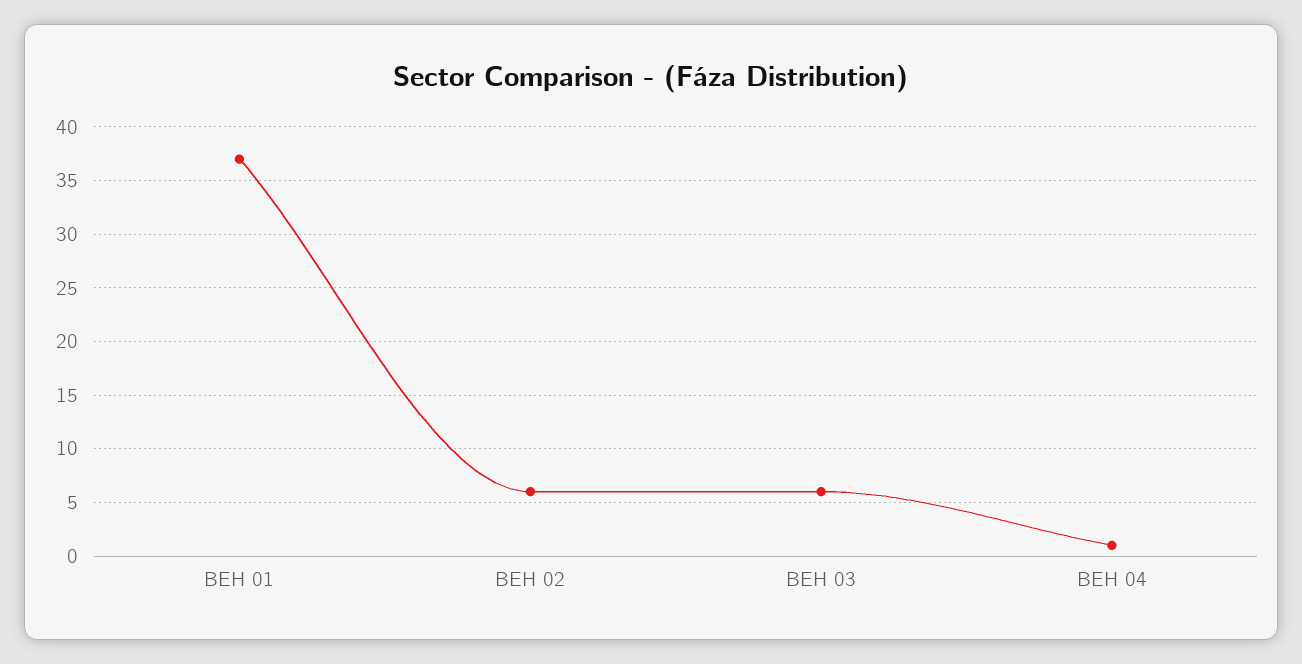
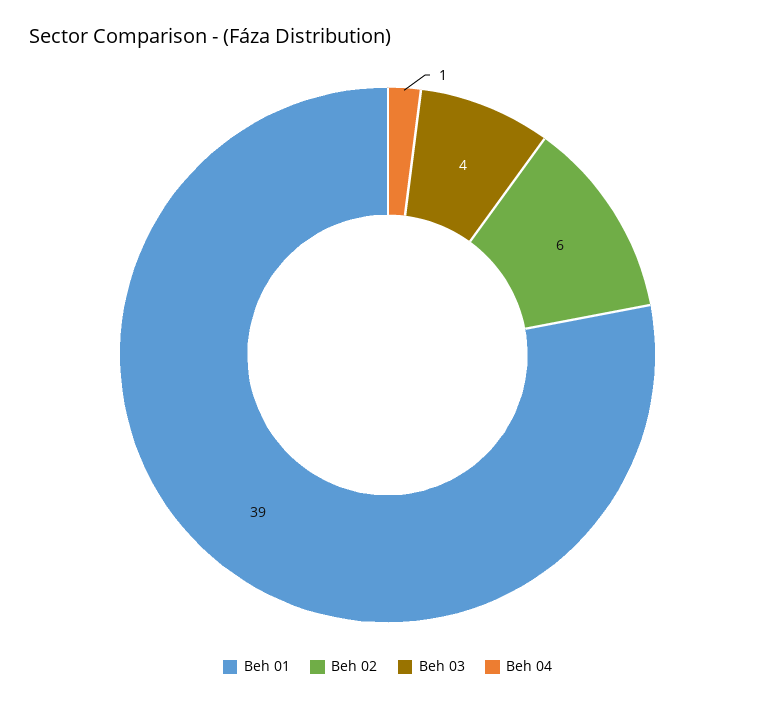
BEH 01: 37 -> 39
BEH 03: 6 -> 4

